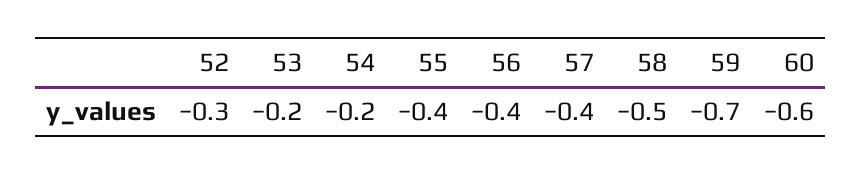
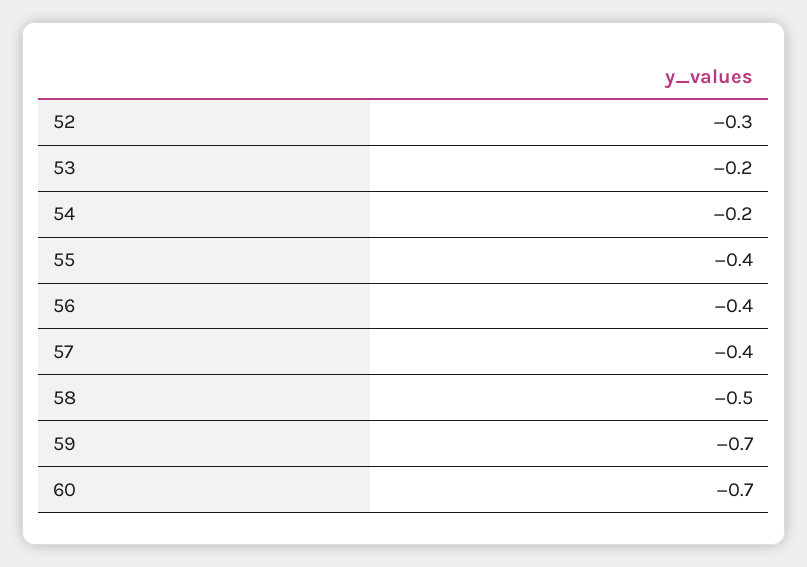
60: -0.6 -> -0.7

